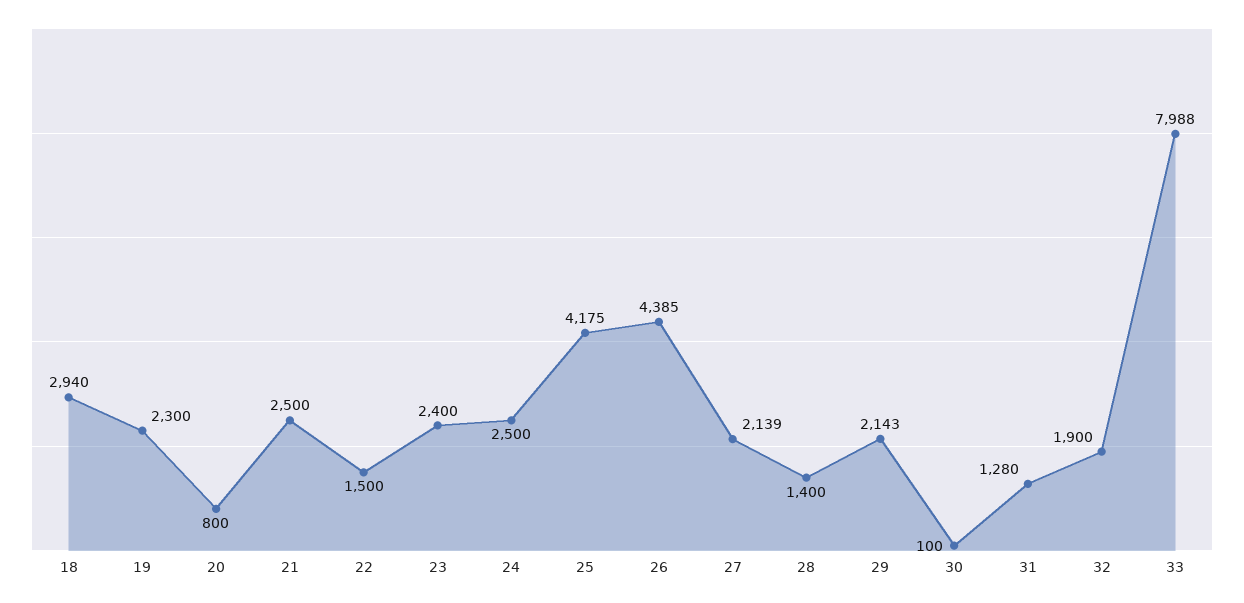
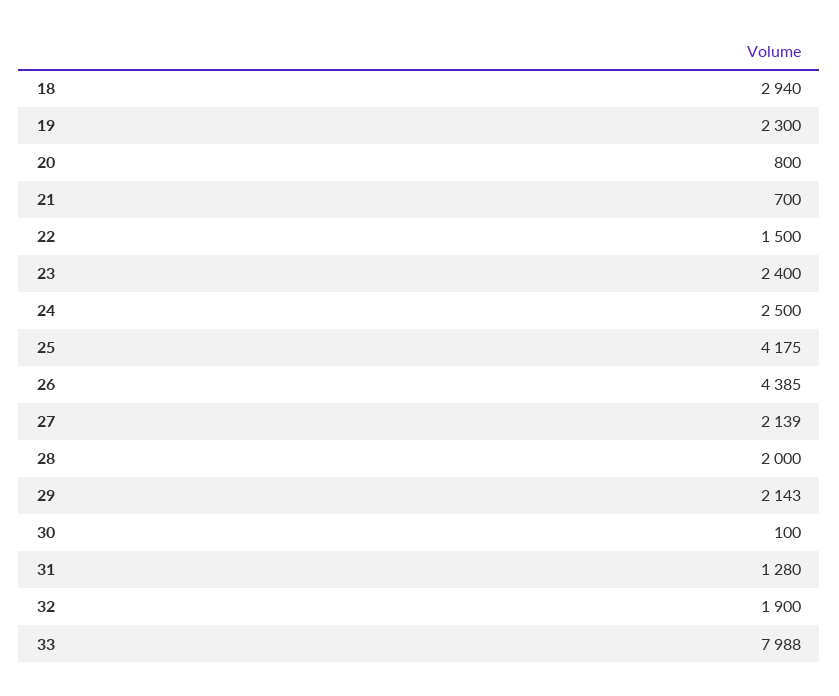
21: 2500 -> 700
28: 1400 -> 2000

